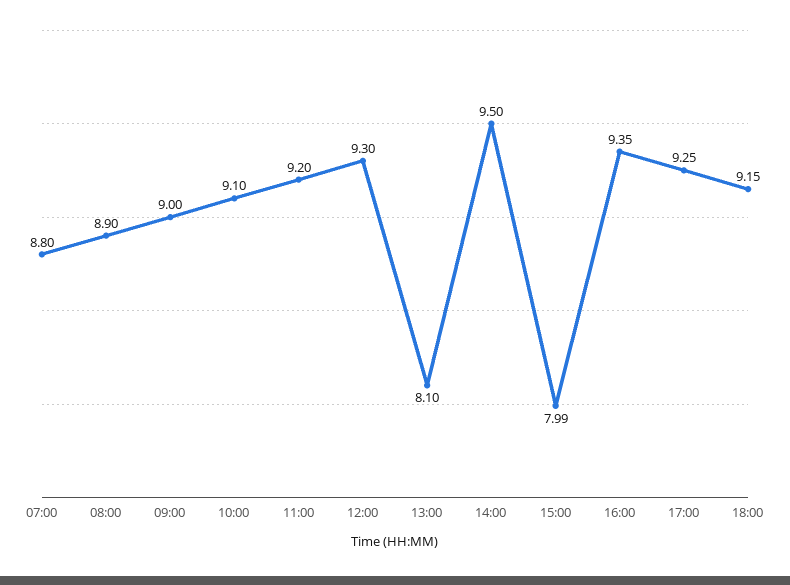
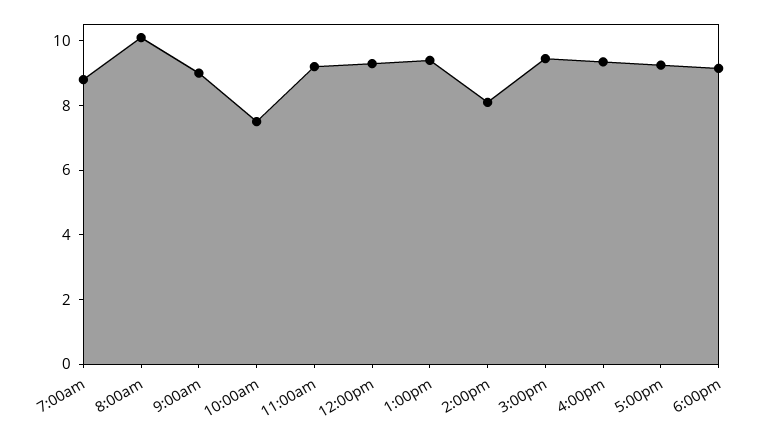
08:00: 8.9 -> 10
10:00: 9.1 -> 7.5
13:00: 8.1 -> 9.5
14:00: 9.5 -> 8
15:00: 7.99 -> 9.5

